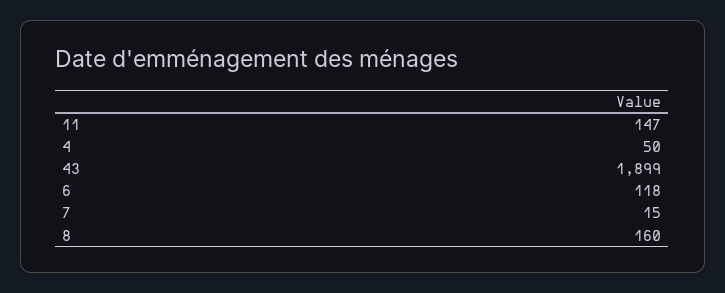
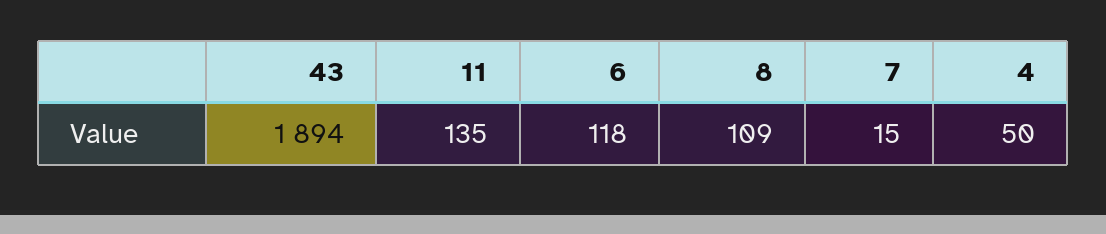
11: 147 -> 135
43: 1899 -> 1894
8: 160 -> 109

